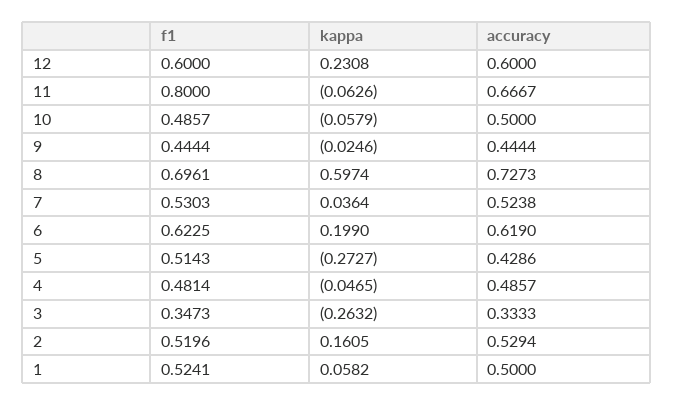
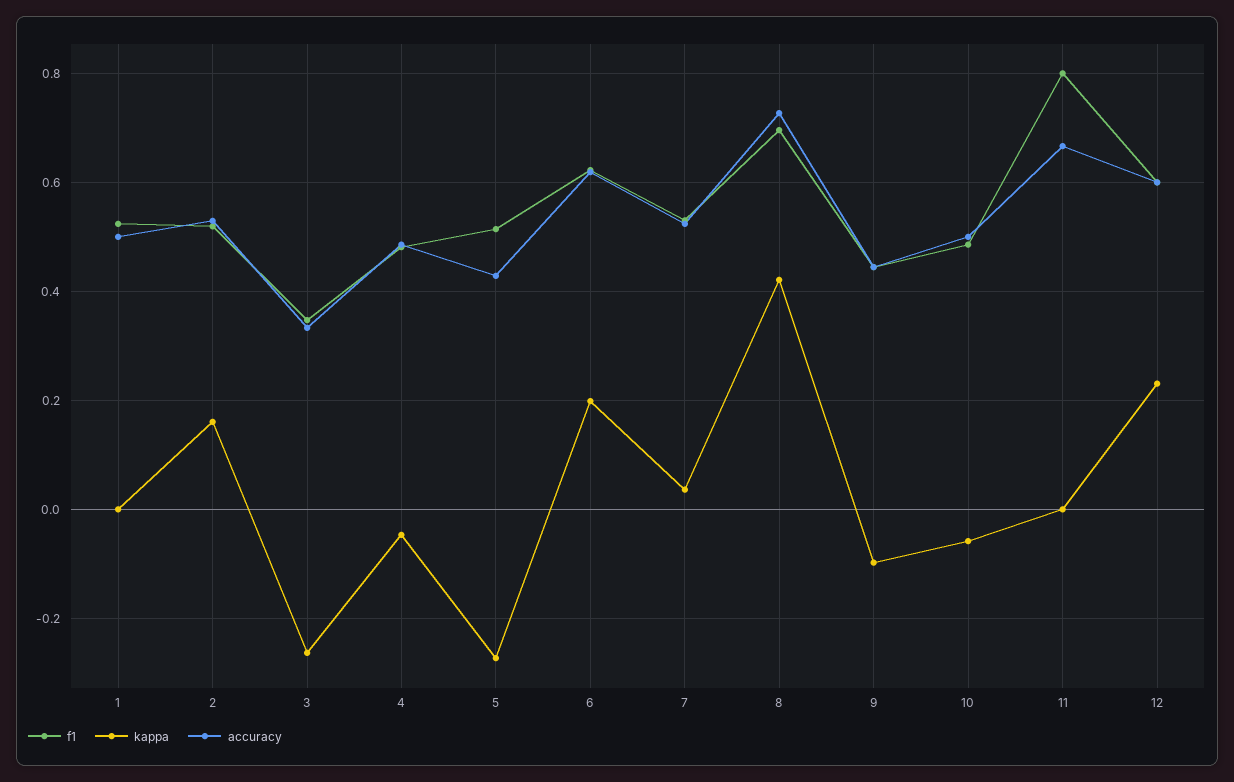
kappa, 11: -0.0626 -> 0
kappa, 9: -0.0246 -> -0.1
kappa, 8: 0.5974 -> 0.42
kappa, 1: 0.0582 -> 0

